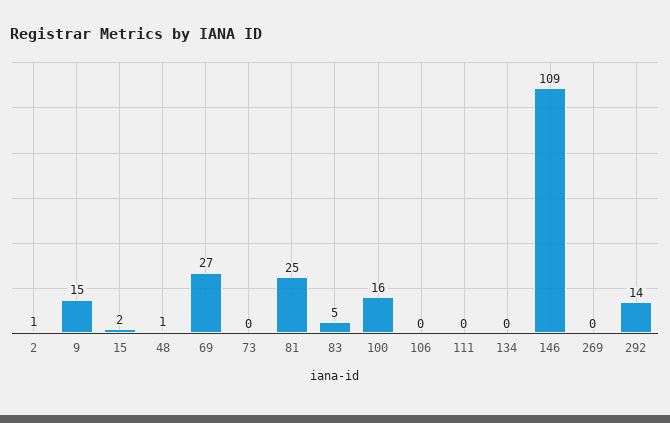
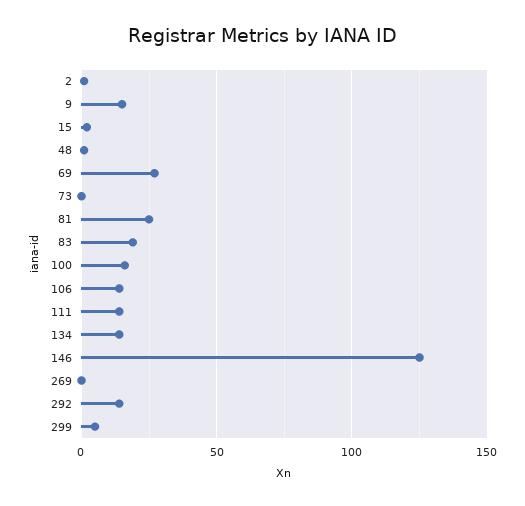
83: 5 -> 20
106: 0 -> 15
111: 0 -> 15
134: 0 -> 15
146: 109 -> 125
299: none -> 5

